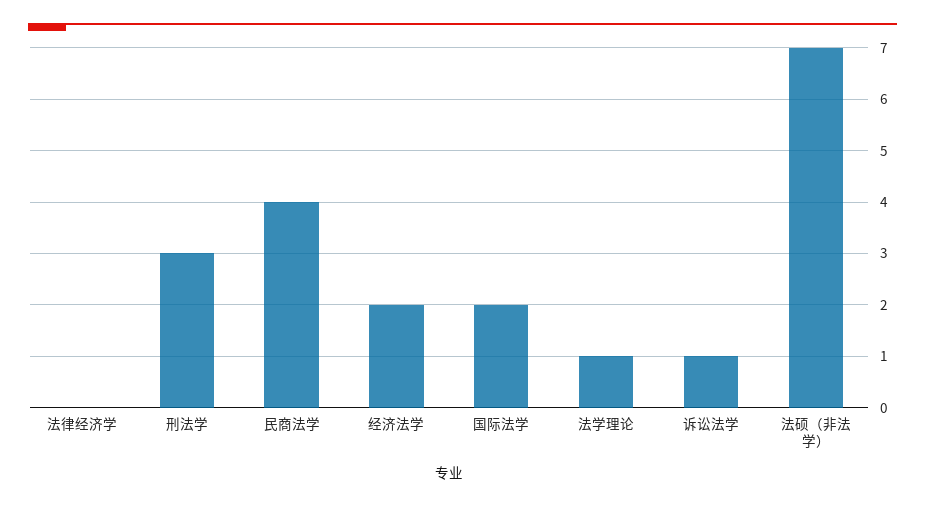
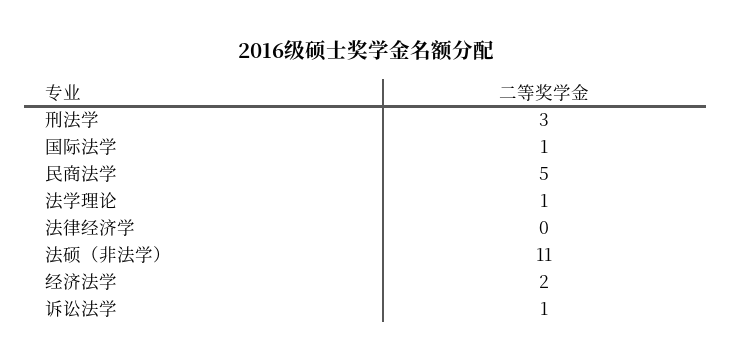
民商法学: 4 -> 5
国际法学: 2 -> 1
法硕（非法学）: 7 -> 11

